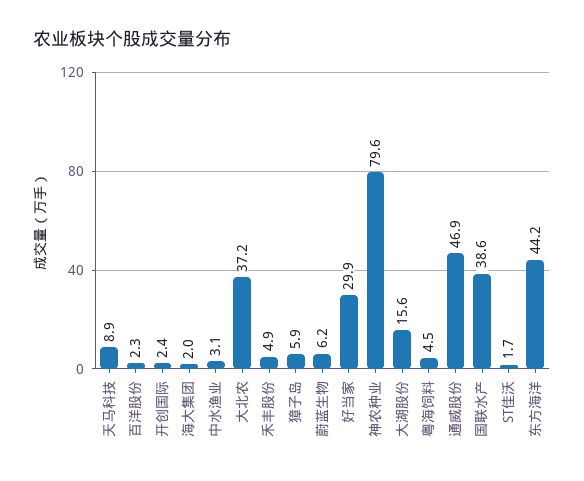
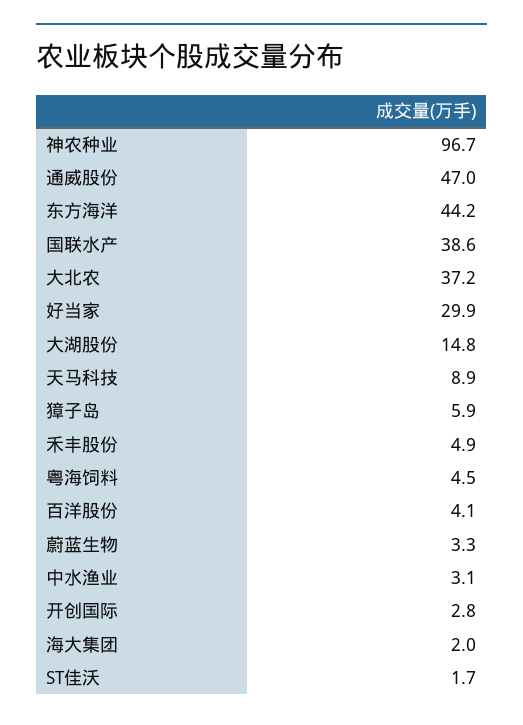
百洋股份: 2.3 -> 4.1
开创国际: 2.4 -> 2.8
蔚蓝生物: 6.2 -> 3.3
神农种业: 79.6 -> 96.7
大湖股份: 15.6 -> 14.8
通威股份: 46.9 -> 47

